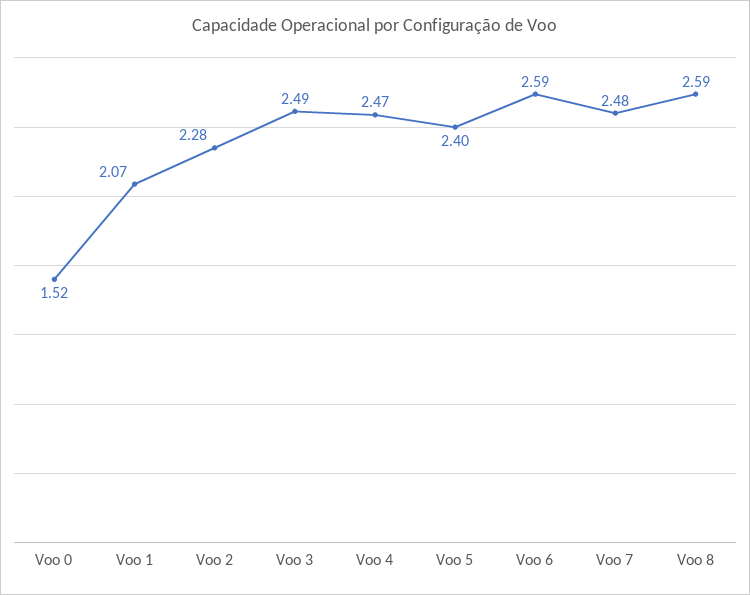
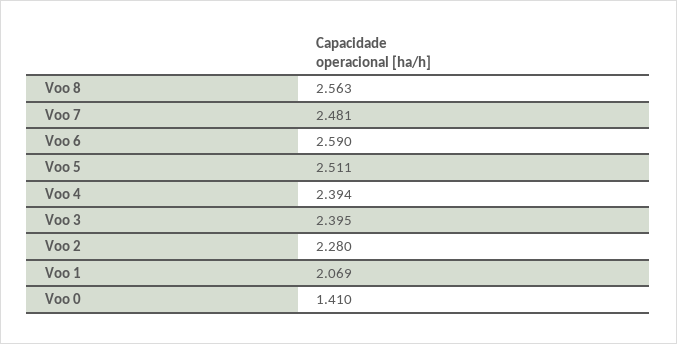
Voo 0: 1.52 -> 1.41
Voo 3: 2.49 -> 2.395
Voo 4: 2.47 -> 2.394
Voo 5: 2.4 -> 2.511
Voo 8: 2.59 -> 2.563

